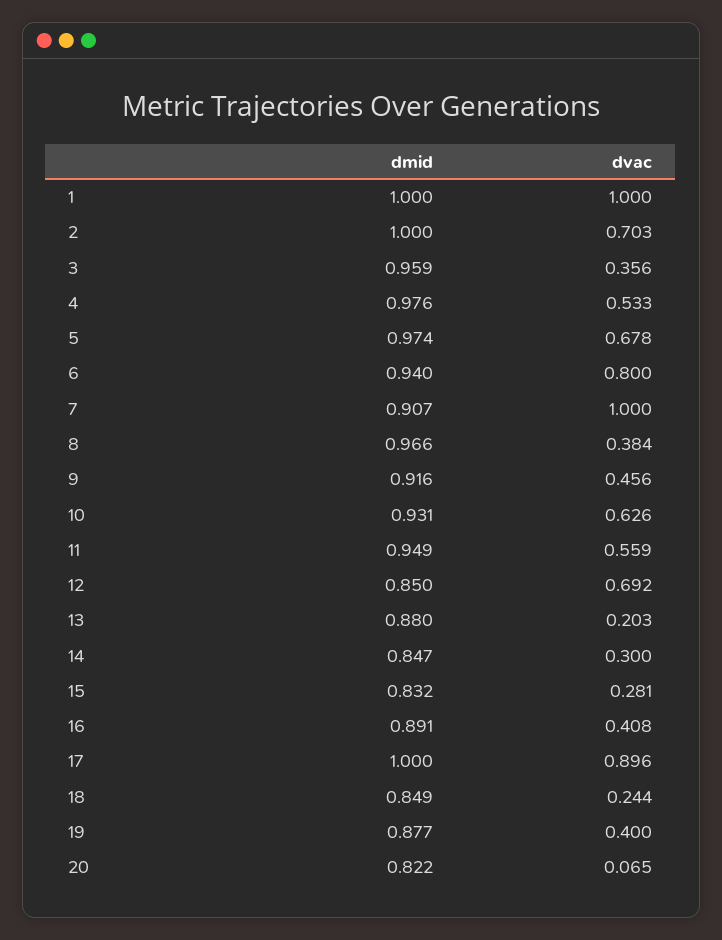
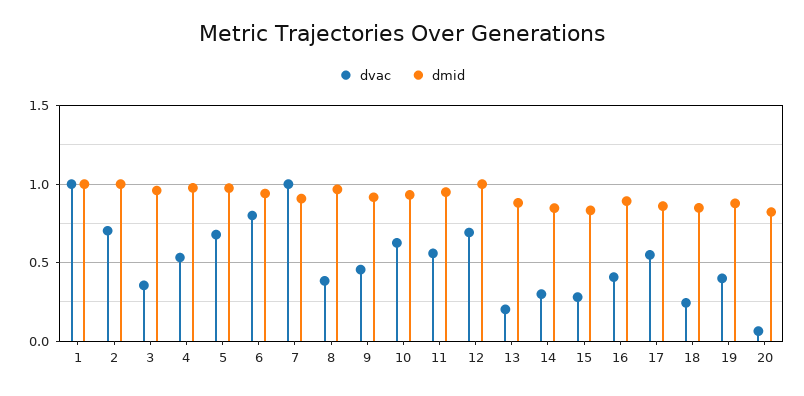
dmid, 12: 0.85 -> 1
dmid, 17: 1 -> 0.85
dvac, 17: 0.896 -> 0.55

